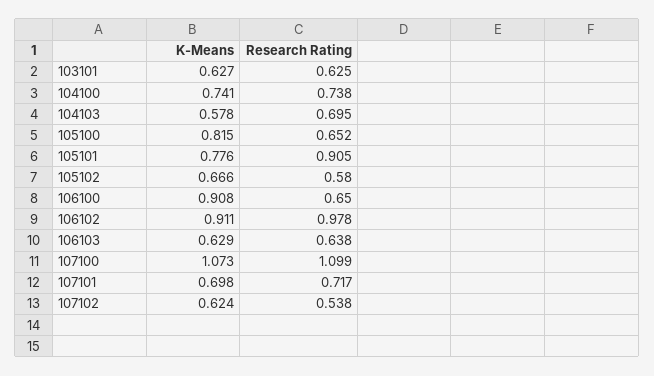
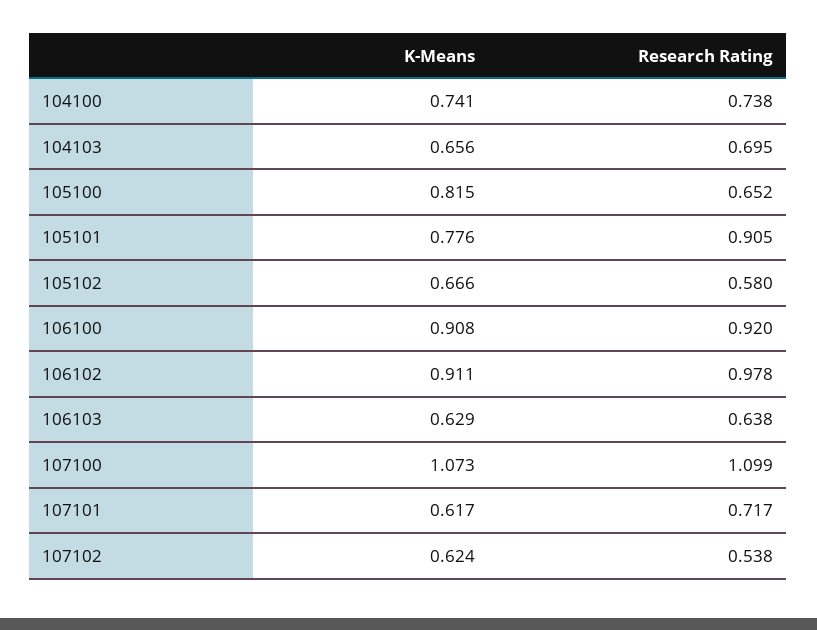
K-Means, 103101: 0.627 -> none
Research Rating, 103101: 0.625 -> none
K-Means, 104103: 0.578 -> 0.656
Research Rating, 106100: 0.65 -> 0.92
K-Means, 107101: 0.698 -> 0.617

